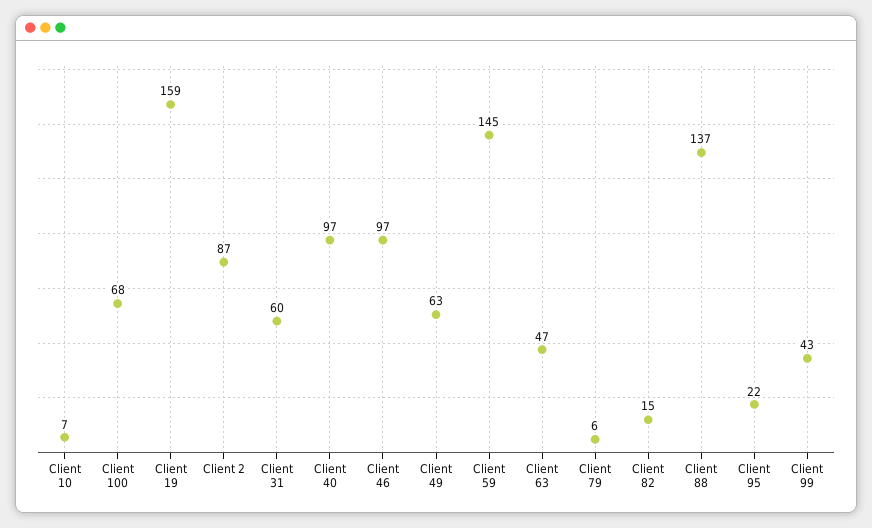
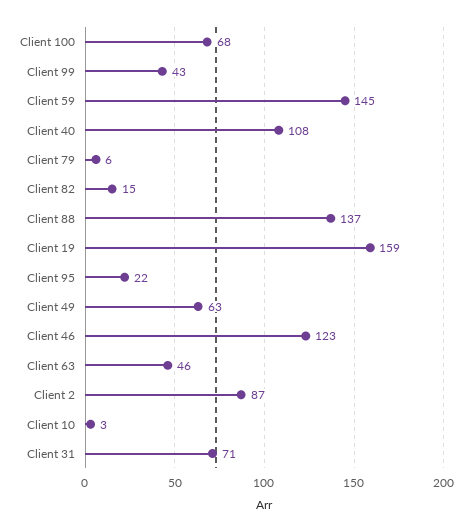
Client 10: 7 -> 3
Client 31: 60 -> 71
Client 40: 97 -> 108
Client 46: 97 -> 123
Client 63: 47 -> 46

